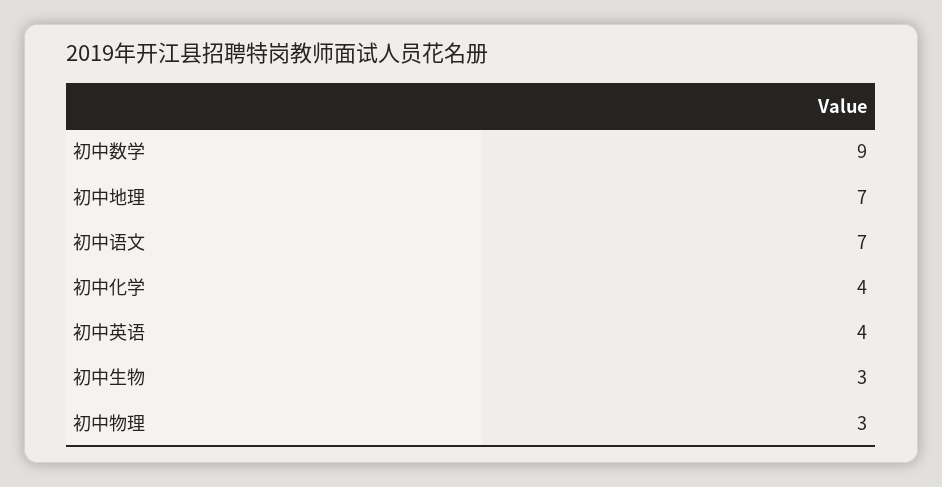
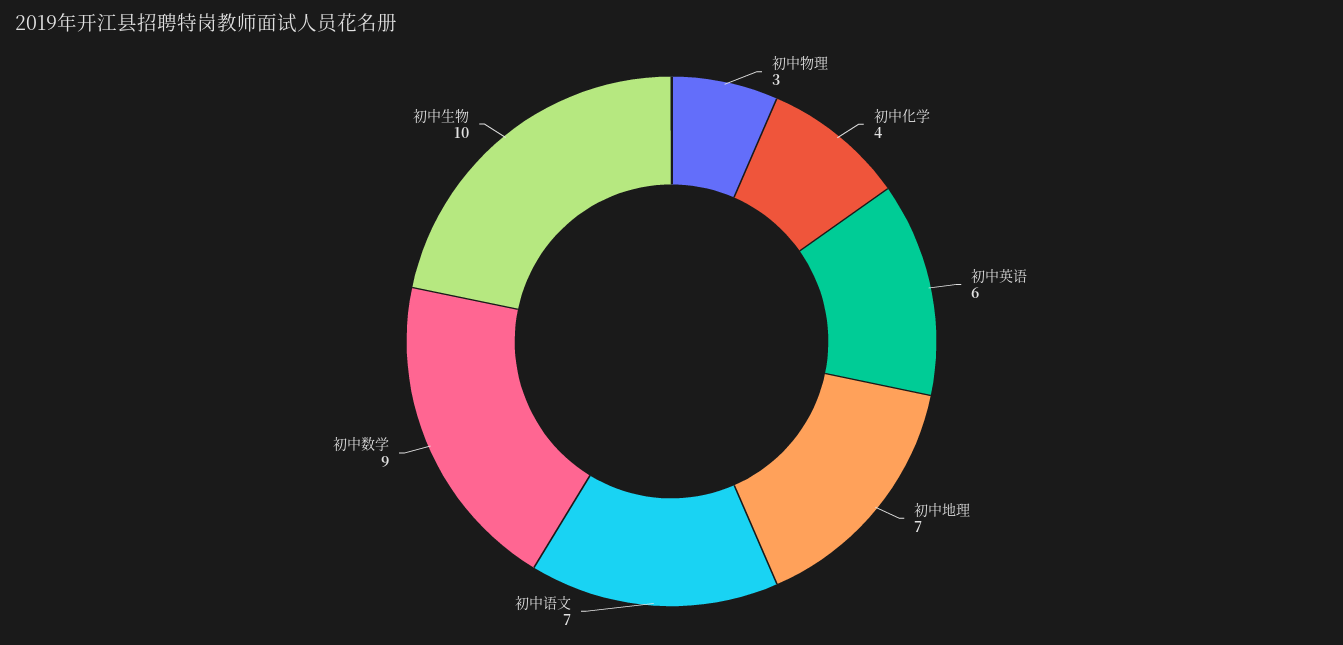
初中英语: 4 -> 6
初中生物: 3 -> 10

